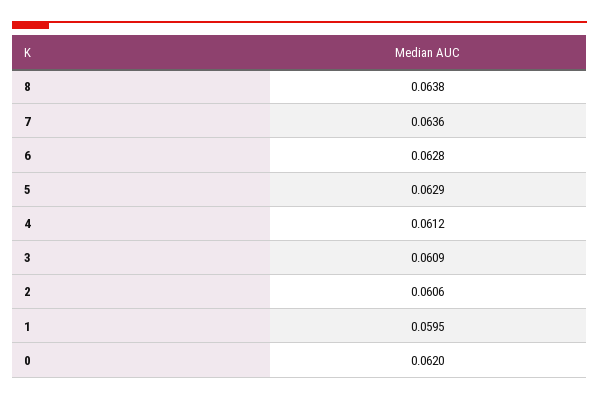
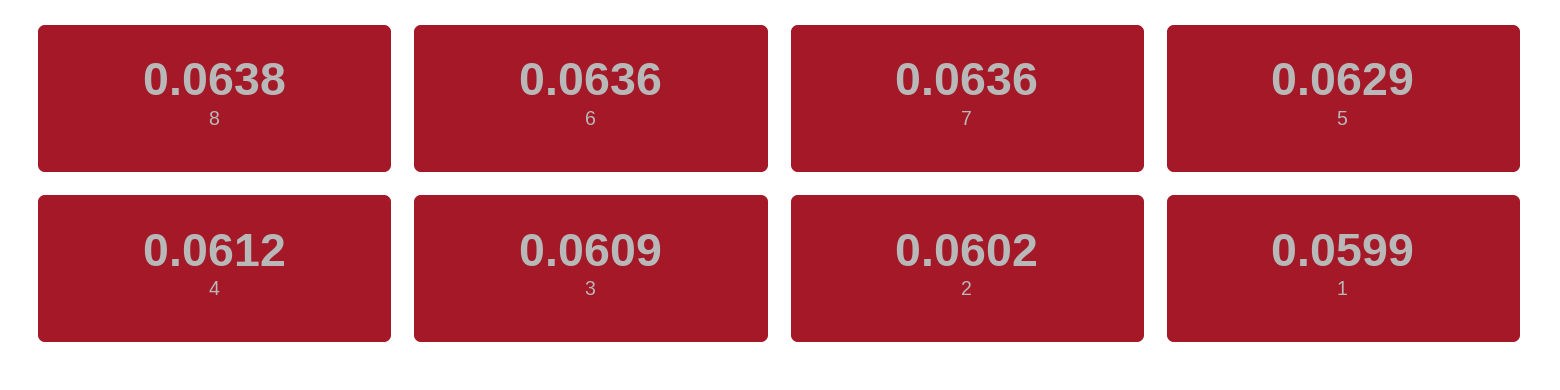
6: 0.0628 -> 0.0636
2: 0.0606 -> 0.0602
1: 0.0595 -> 0.0599
0: 0.062 -> none

